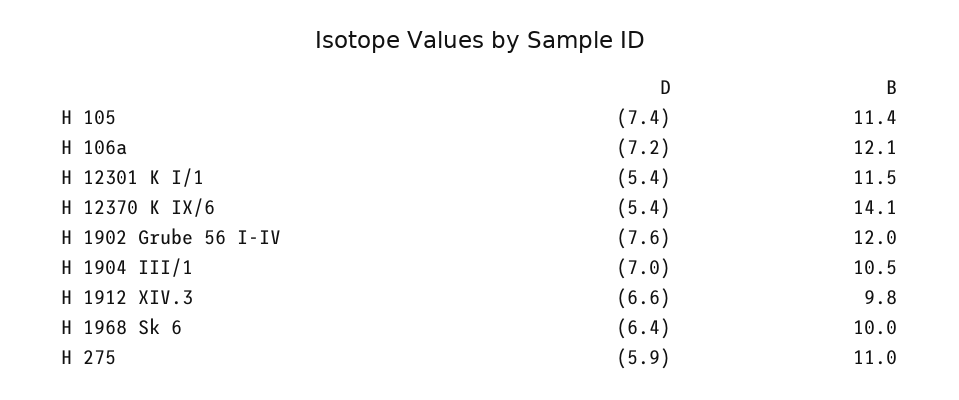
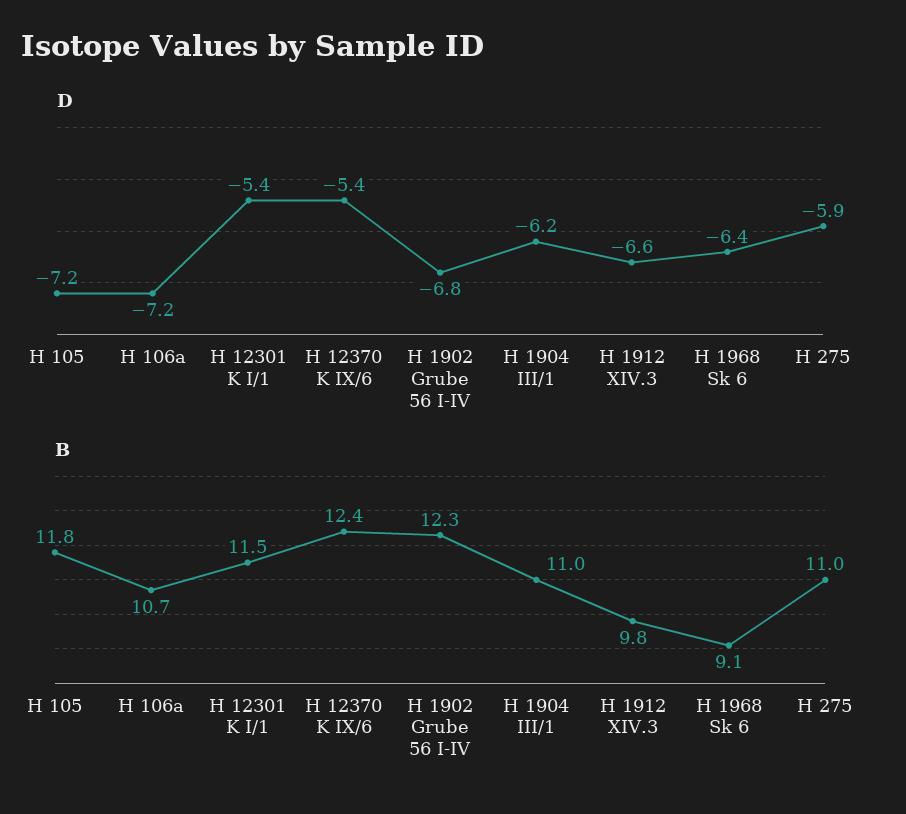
D, H 105: -7.4 -> -7.2
B, H 105: 11.4 -> 11.8
B, H 106a: 12.1 -> 10.7
B, H 12370 K IX/6: 14.1 -> 12.4
D, H 1902 Grube 56 I-IV: -7.6 -> -6.8
B, H 1902 Grube 56 I-IV: 12 -> 12.3
D, H 1904 III/1: -7 -> -6.2
B, H 1904 III/1: 10.5 -> 11
B, H 1968 Sk 6: 10 -> 9.1

